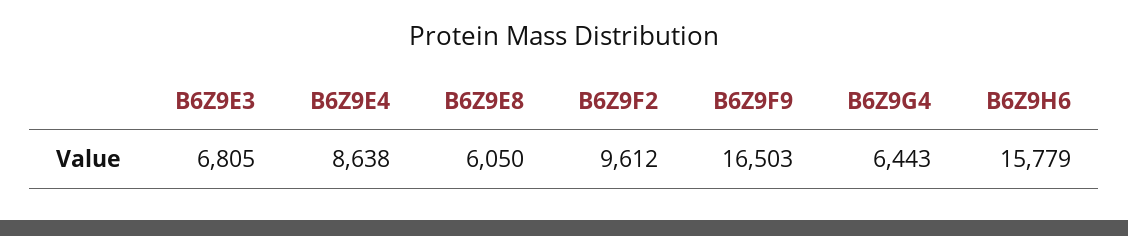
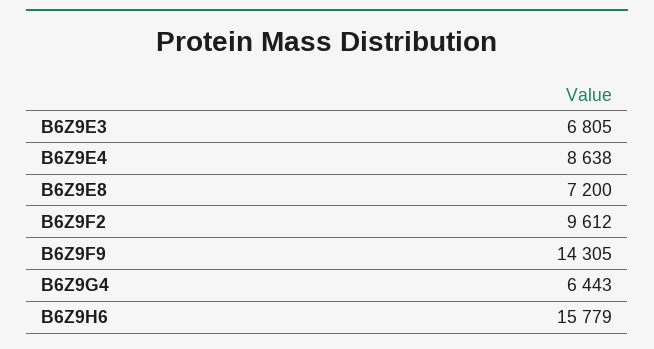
B6Z9E8: 6050 -> 7200
B6Z9F9: 16503 -> 14305

